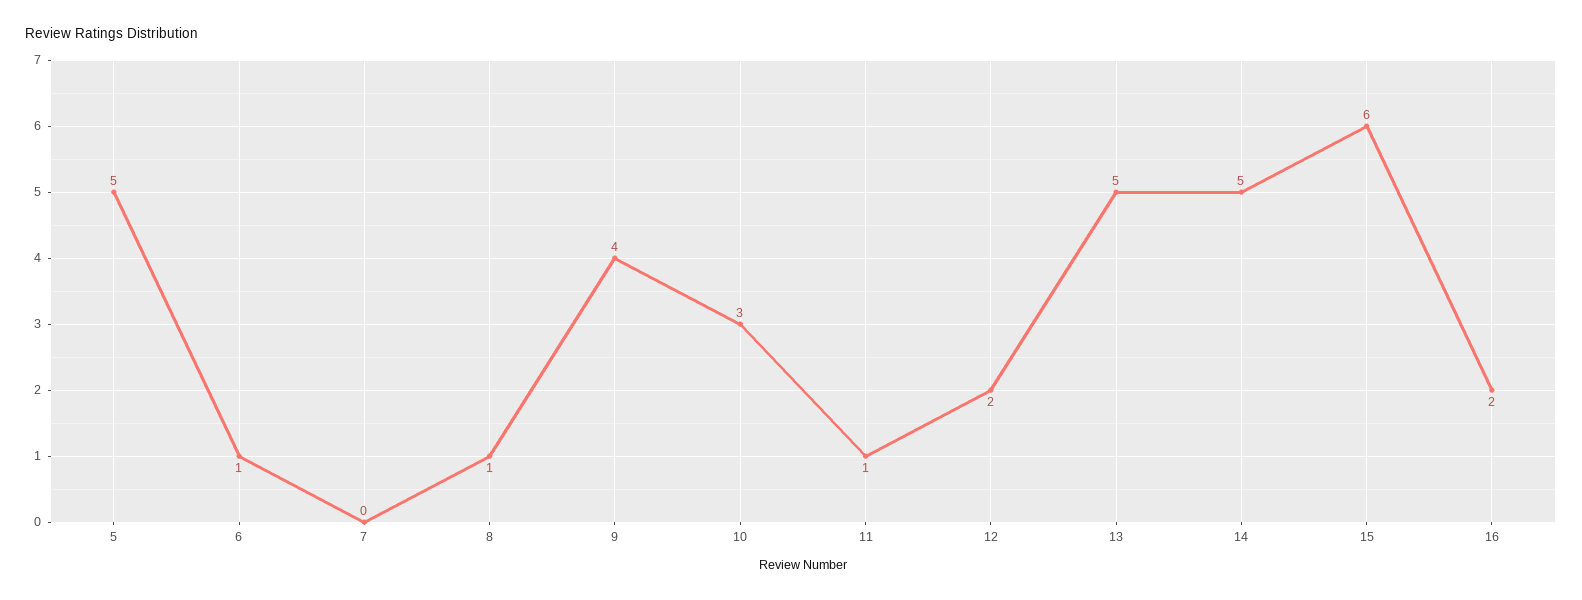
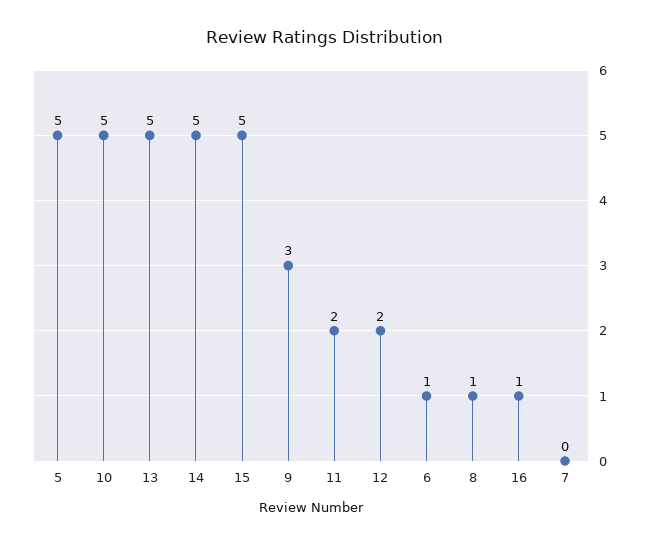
9: 4 -> 3
10: 3 -> 5
11: 1 -> 2
15: 6 -> 5
16: 2 -> 1

